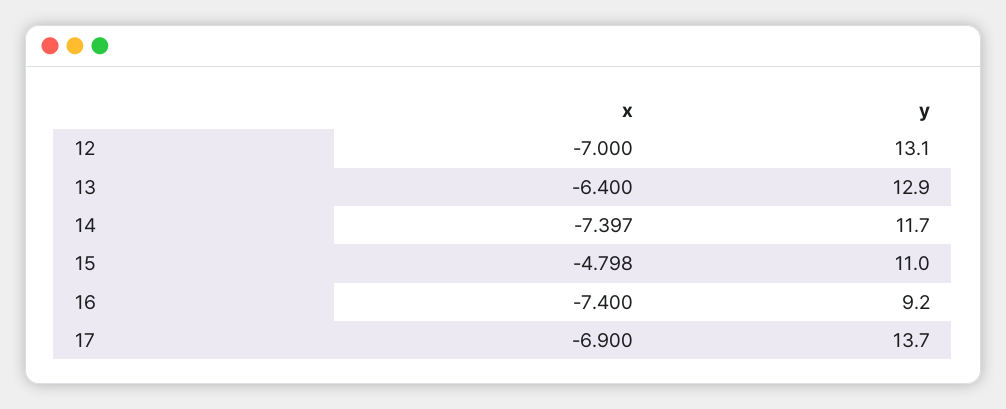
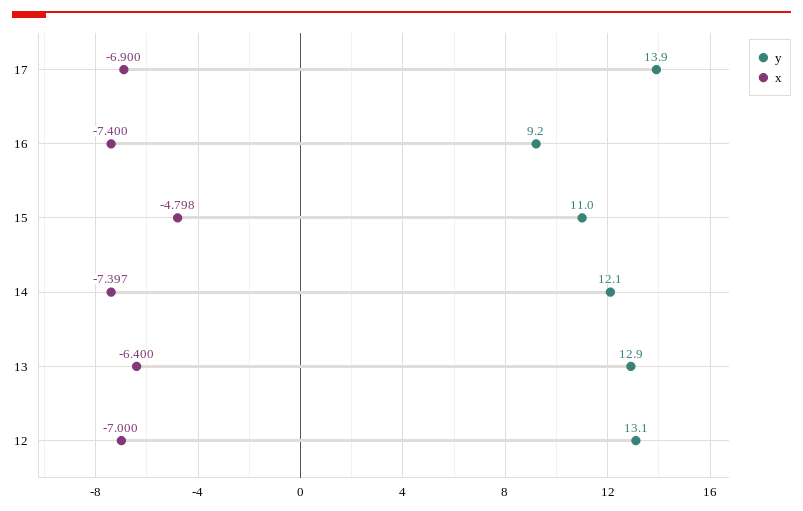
y, 14: 11.7 -> 12.1
y, 17: 13.7 -> 13.9

